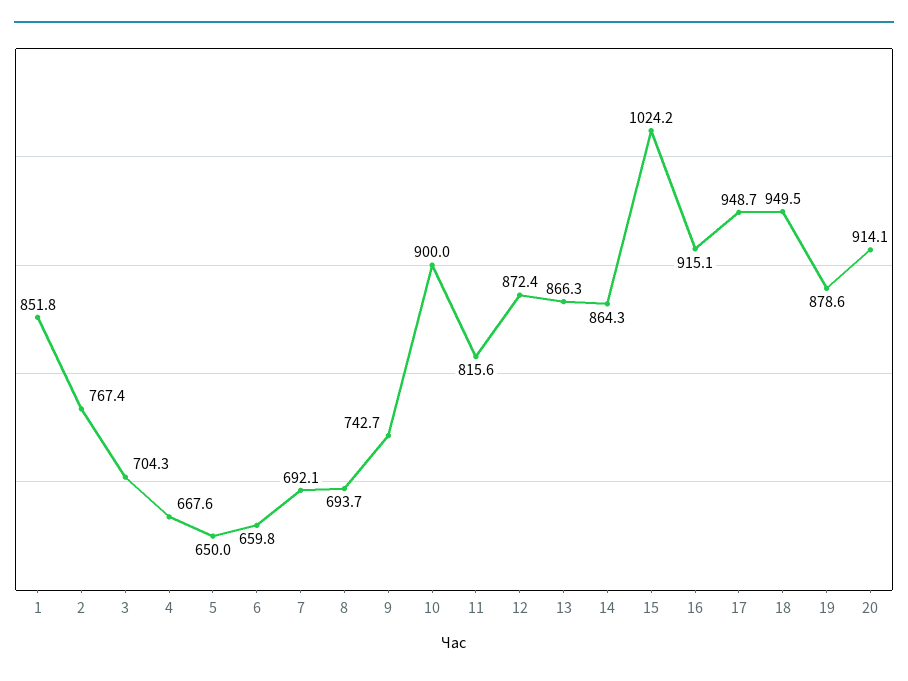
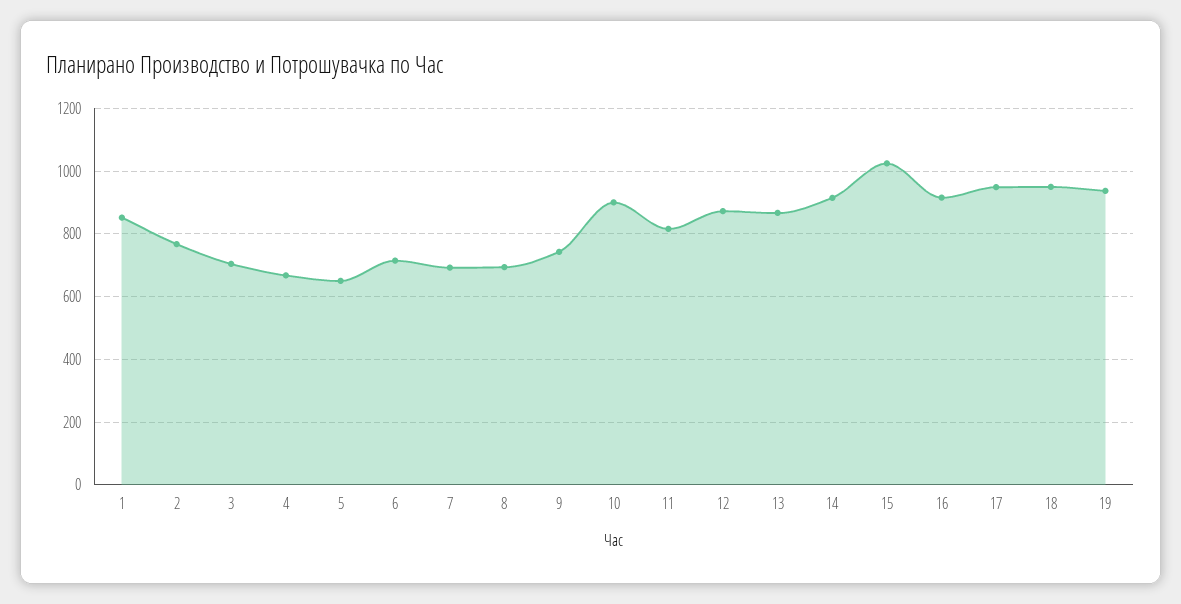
6: 659.8 -> 720
14: 864.3 -> 920
19: 878.6 -> 940
20: 914.1 -> none

